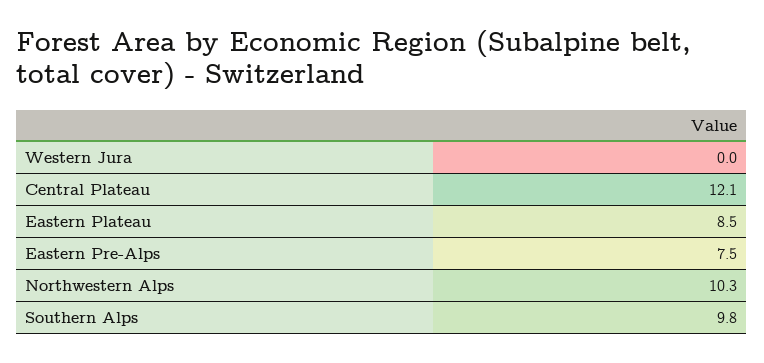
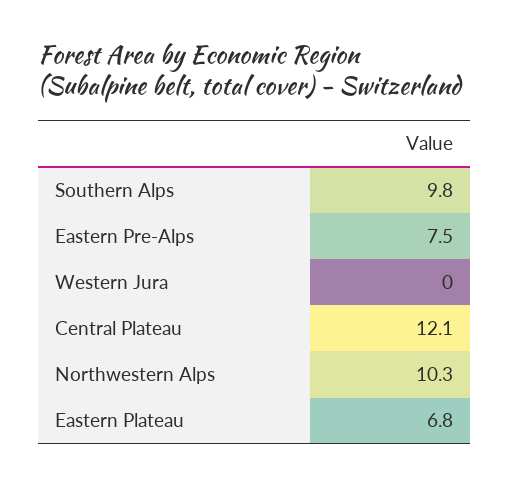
Eastern Plateau: 8.5 -> 6.8

